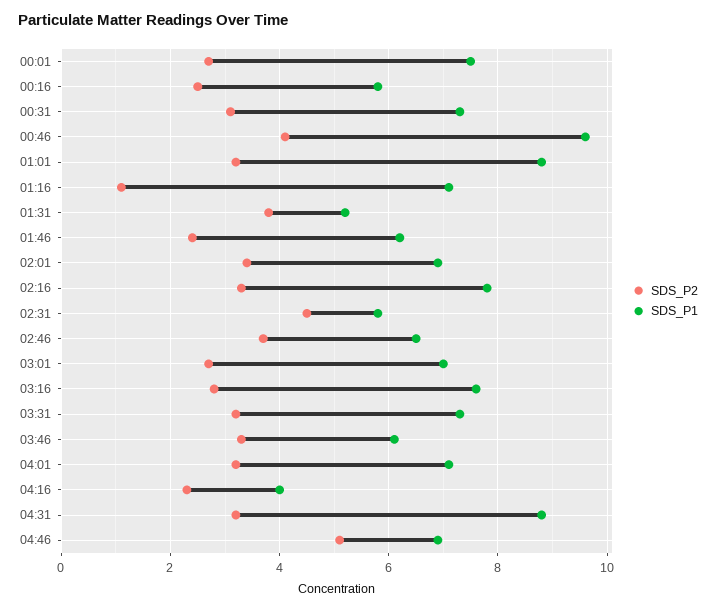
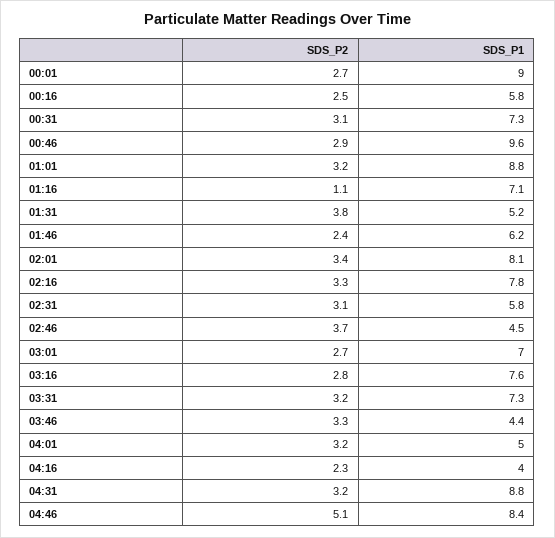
SDS_P1, 00:01: 7.5 -> 9
SDS_P2, 00:46: 4 -> 2.9
SDS_P1, 02:01: 7 -> 8.1
SDS_P2, 02:31: 4.5 -> 3.1
SDS_P1, 02:46: 6.5 -> 4.5
SDS_P1, 03:46: 6 -> 4.4
SDS_P1, 04:01: 7 -> 5
SDS_P1, 04:46: 7 -> 8.4

